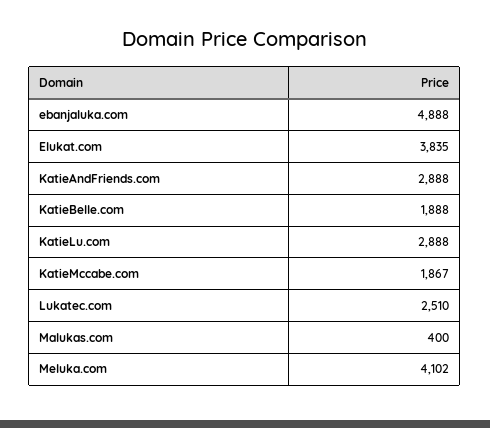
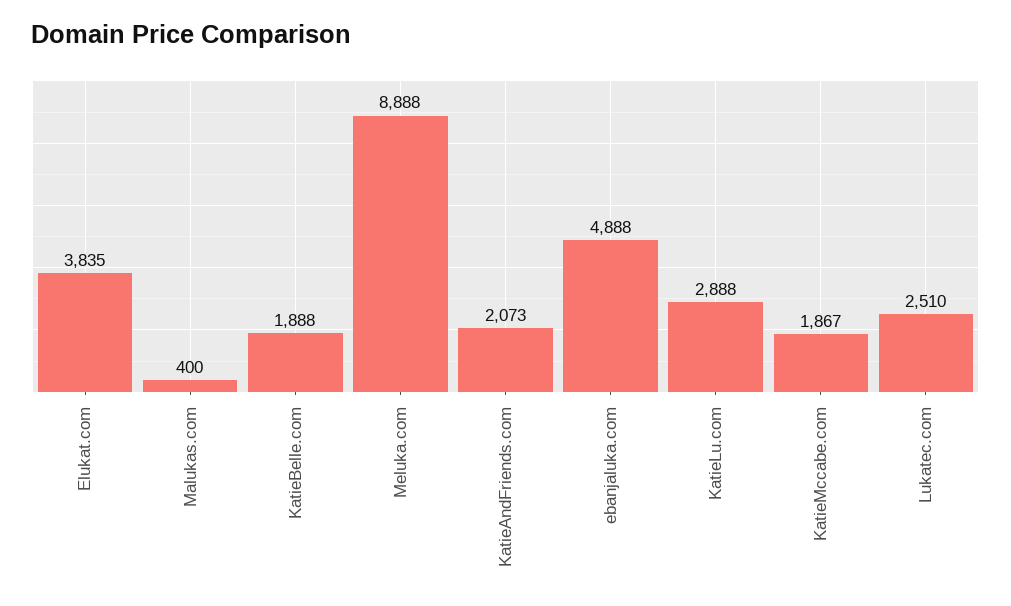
KatieAndFriends.com: 2888 -> 2073
Meluka.com: 4102 -> 8888

